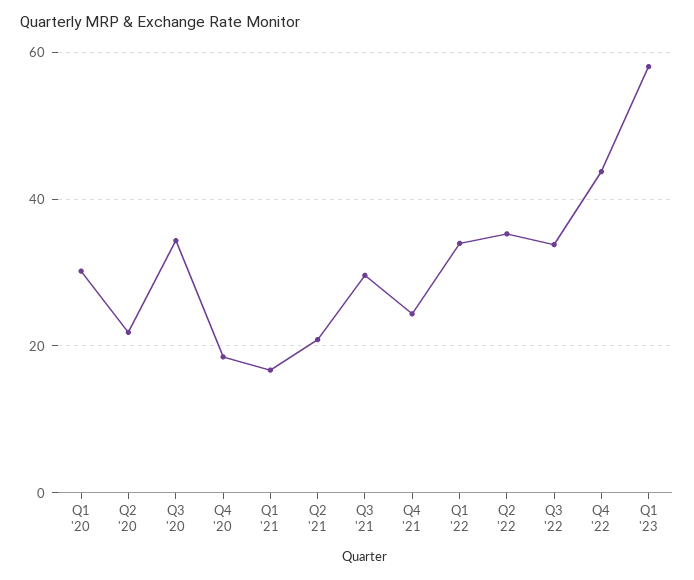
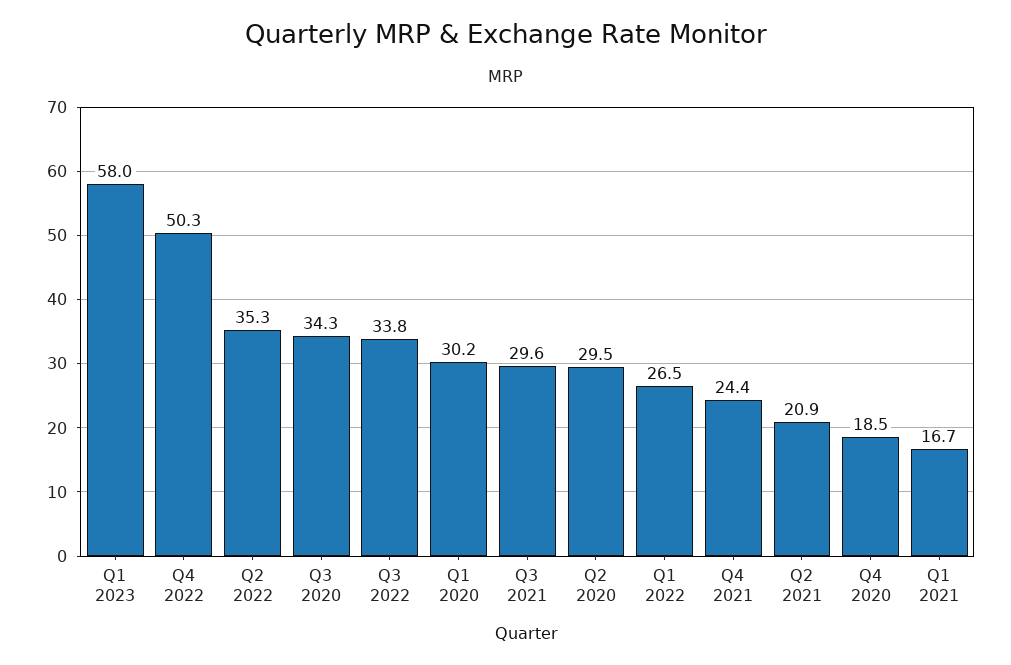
Q2 '20: 22 -> 29.5
Q1 '22: 34 -> 26.5
Q4 '22: 44 -> 50.3

